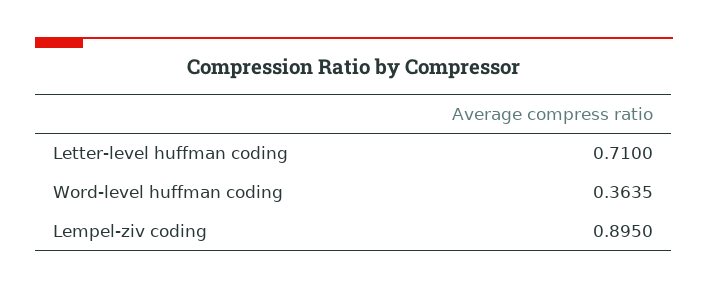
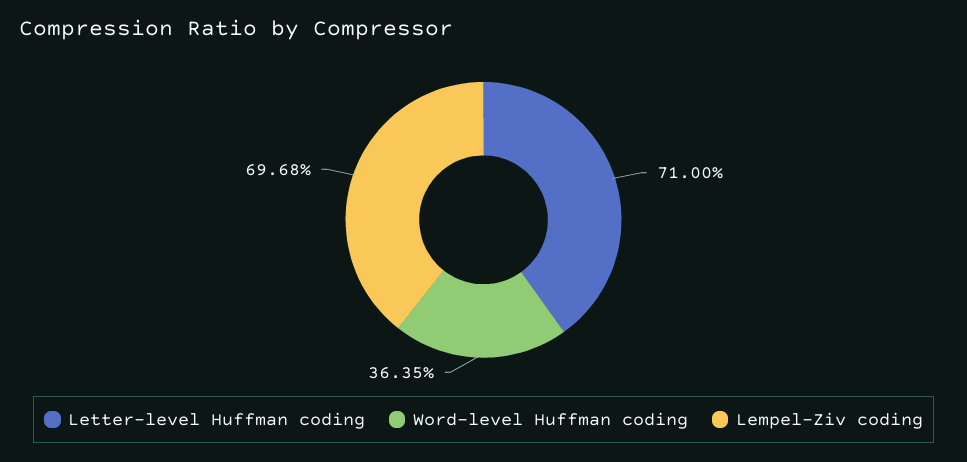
Lempel-ziv coding: 0.895 -> 0.6968

